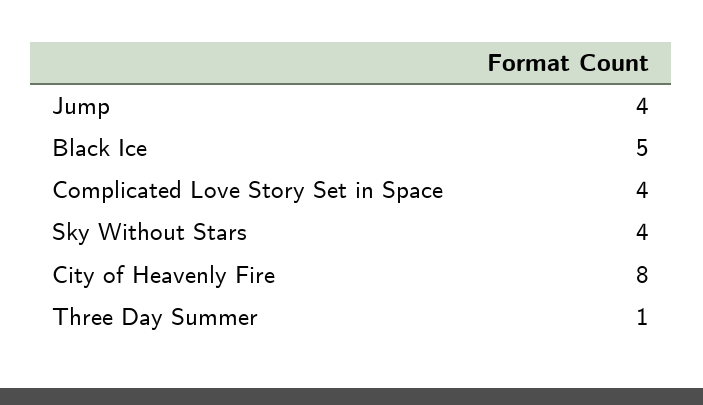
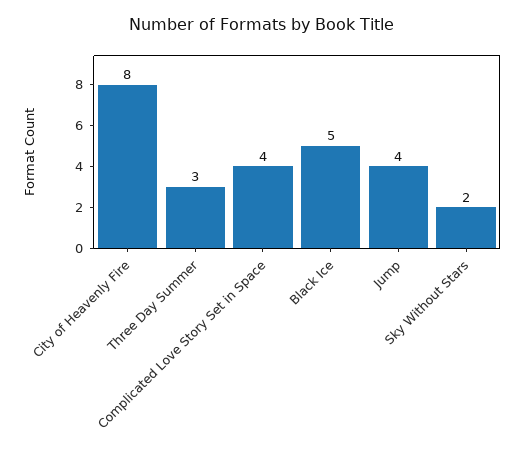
Sky Without Stars: 4 -> 2
Three Day Summer: 1 -> 3

